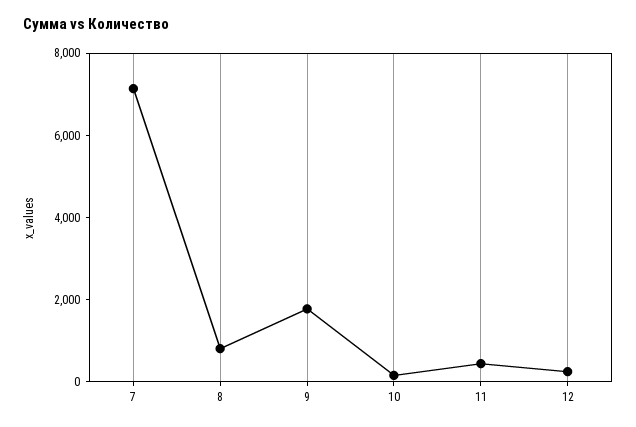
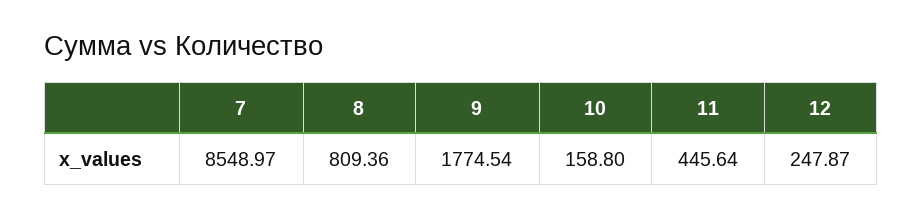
7: 7000 -> 8548.97

